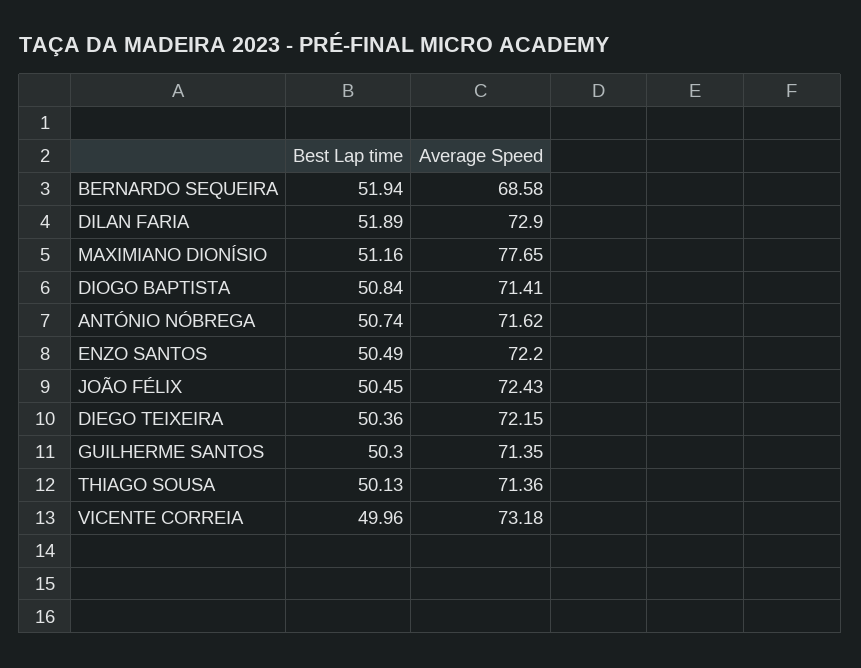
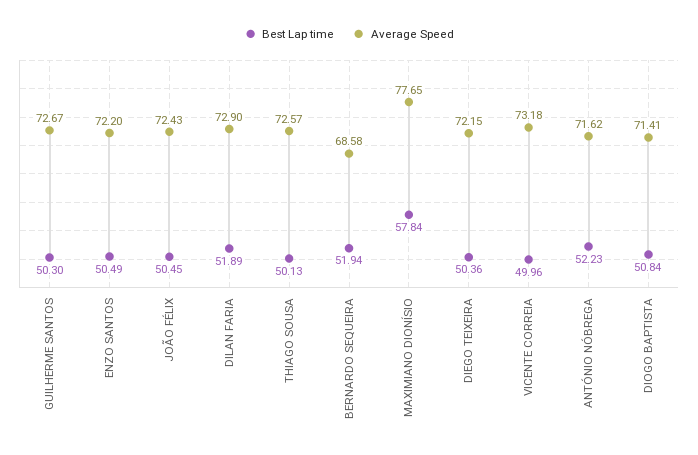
Best Lap time, MAXIMIANO DIONÍSIO: 51.16 -> 57.84
Best Lap time, ANTÓNIO NÓBREGA: 50.74 -> 52.23
Average Speed, GUILHERME SANTOS: 71.35 -> 72.67
Average Speed, THIAGO SOUSA: 71.36 -> 72.57

